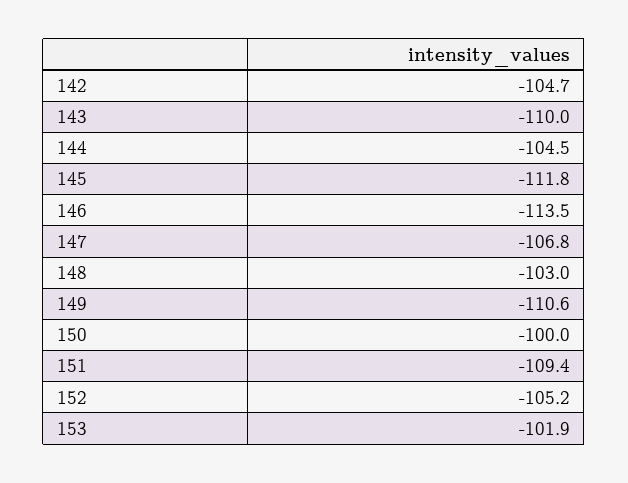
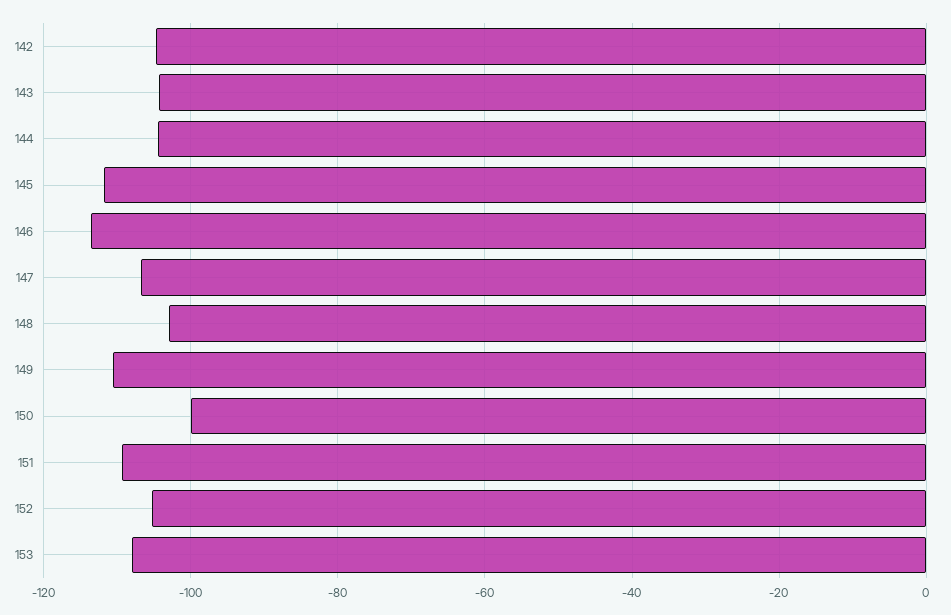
143: -110 -> -104
153: -101.9 -> -108

